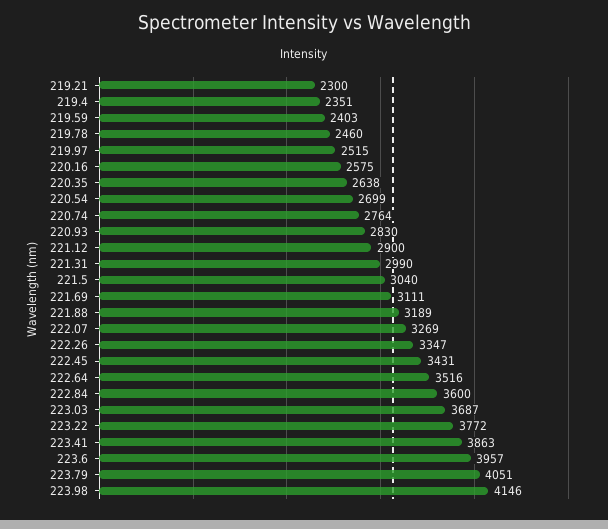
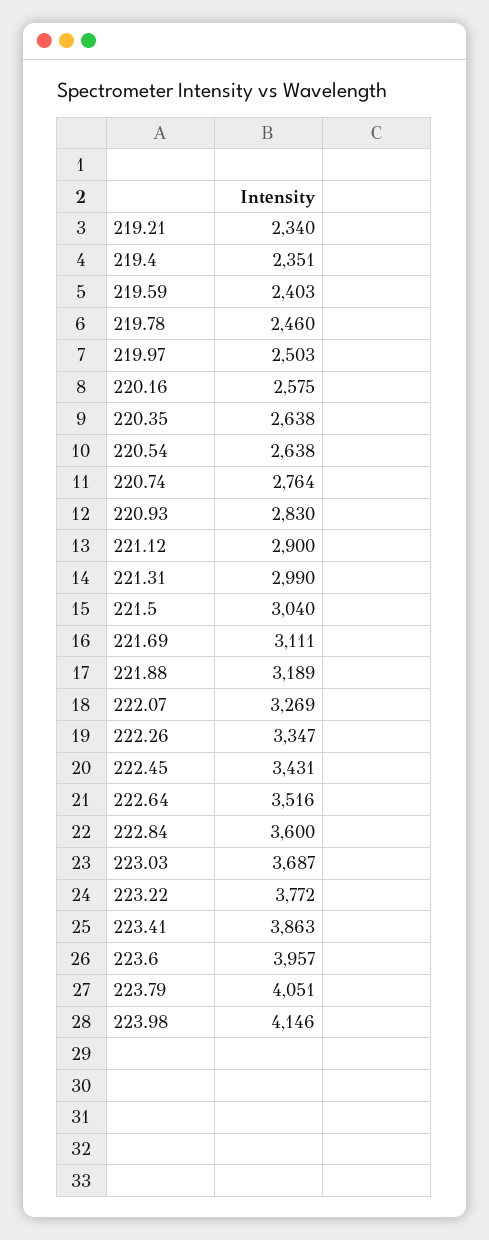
219.21: 2300 -> 2340
219.97: 2515 -> 2503
220.54: 2699 -> 2638

